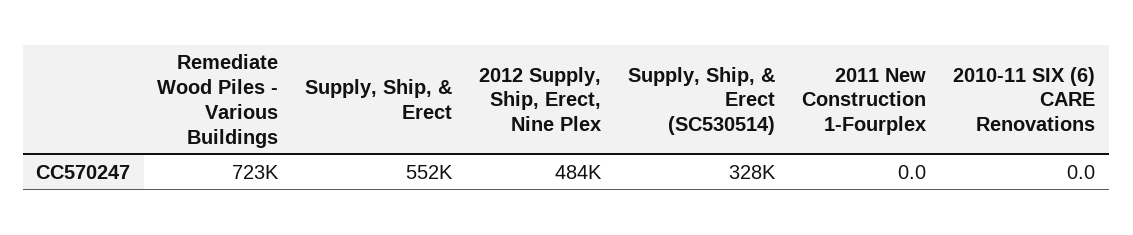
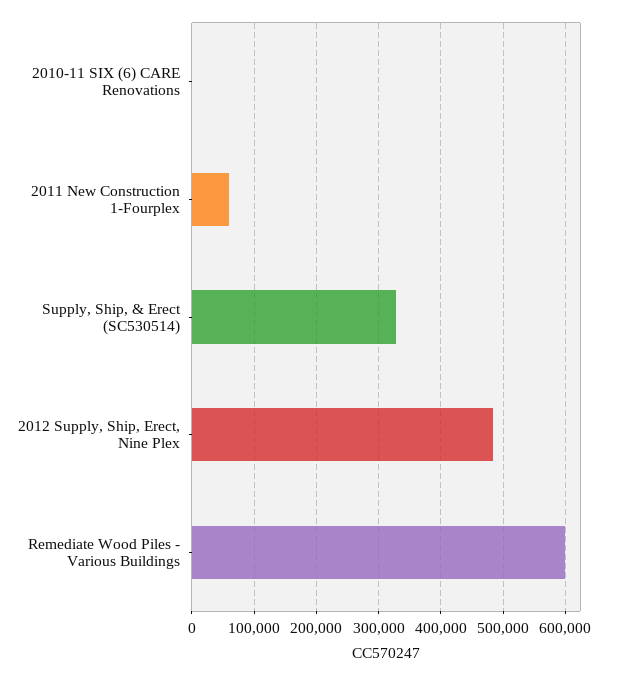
Remediate Wood Piles - Various Buildings: 723000 -> 600000
Supply, Ship, & Erect: 552000 -> none
2011 New Construction 1-Fourplex: 0 -> 60000

